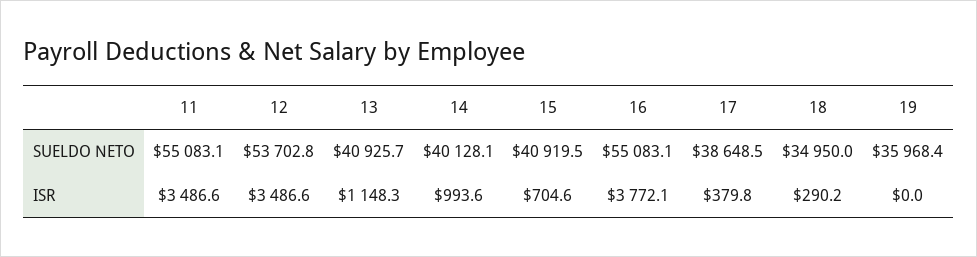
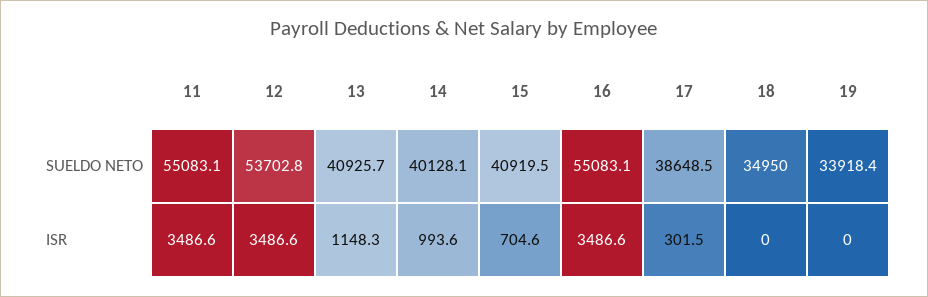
19, SUELDO NETO: 35968.4 -> 33918.4
16, ISR: 3772.1 -> 3486.6
17, ISR: 379.8 -> 301.5
18, ISR: 290.2 -> 0

